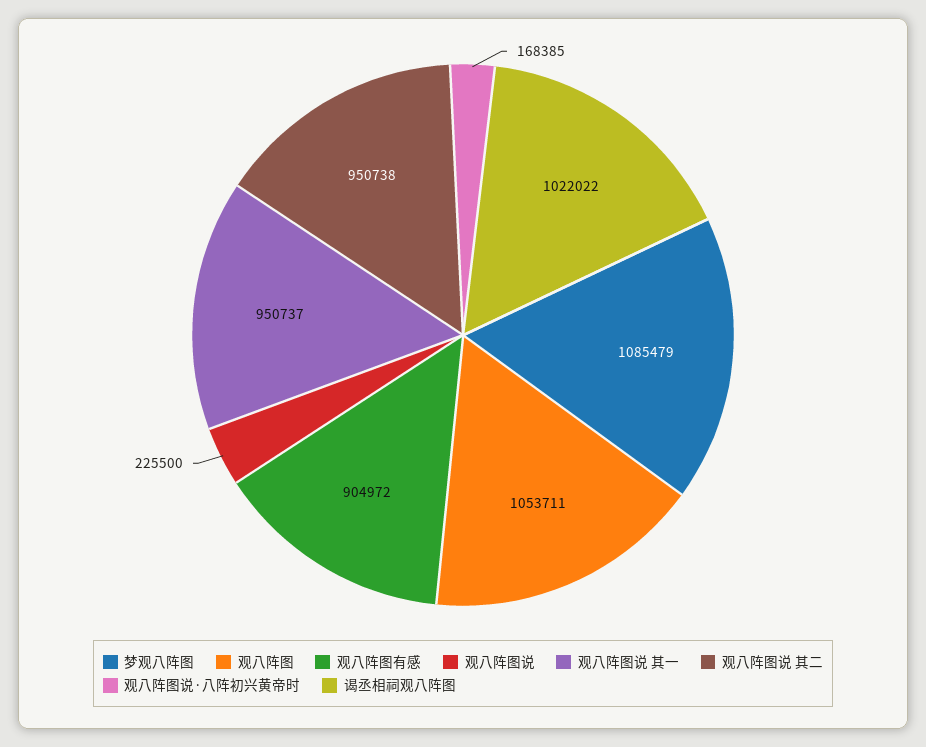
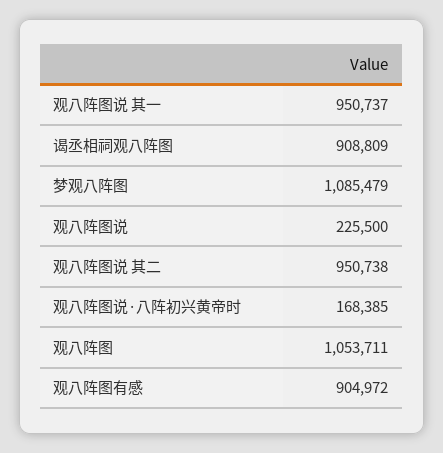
谒丞相祠观八阵图: 1022022 -> 908809

